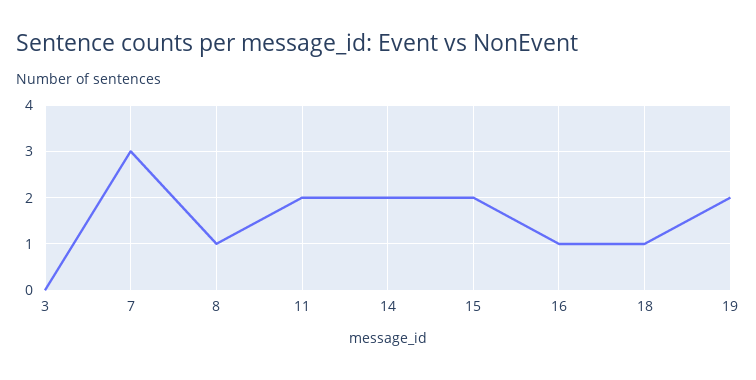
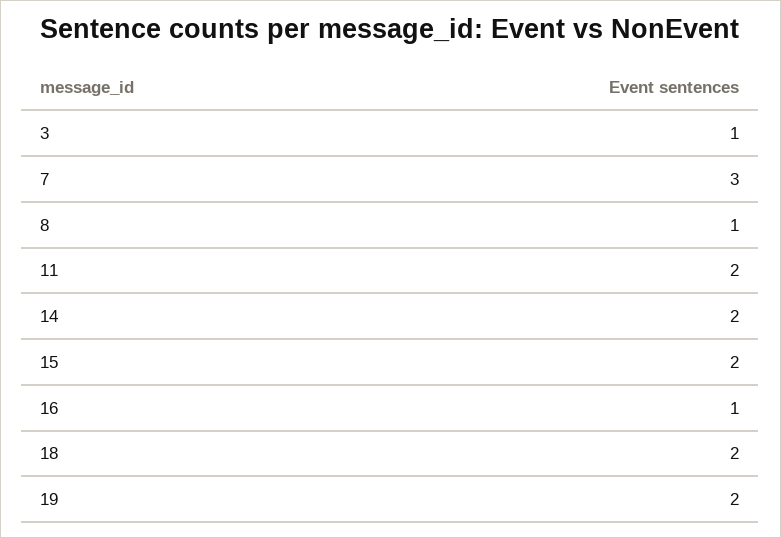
3: 0 -> 1
18: 1 -> 2

